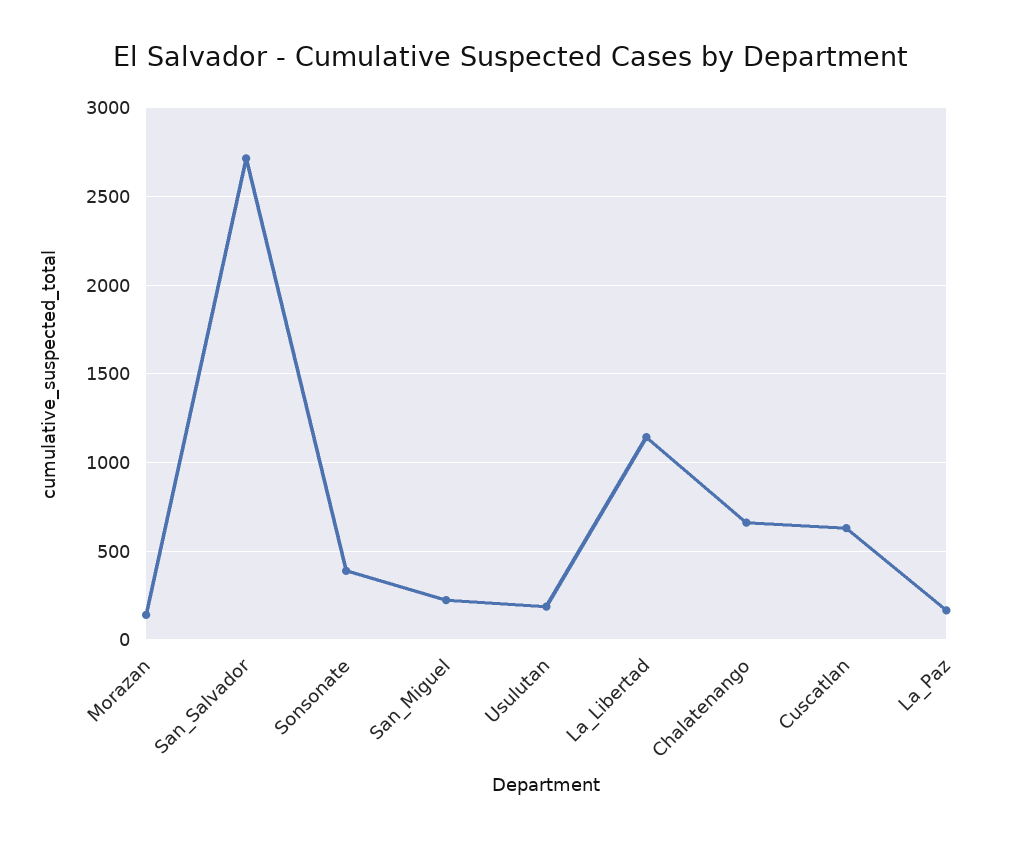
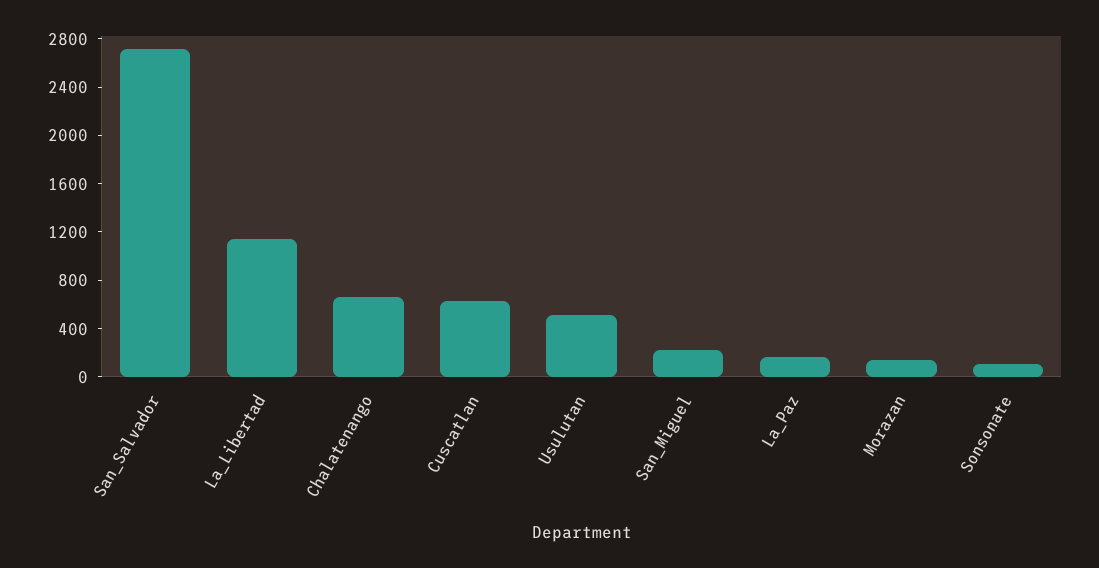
Sonsonate: 400 -> 100
Usulutan: 200 -> 500

